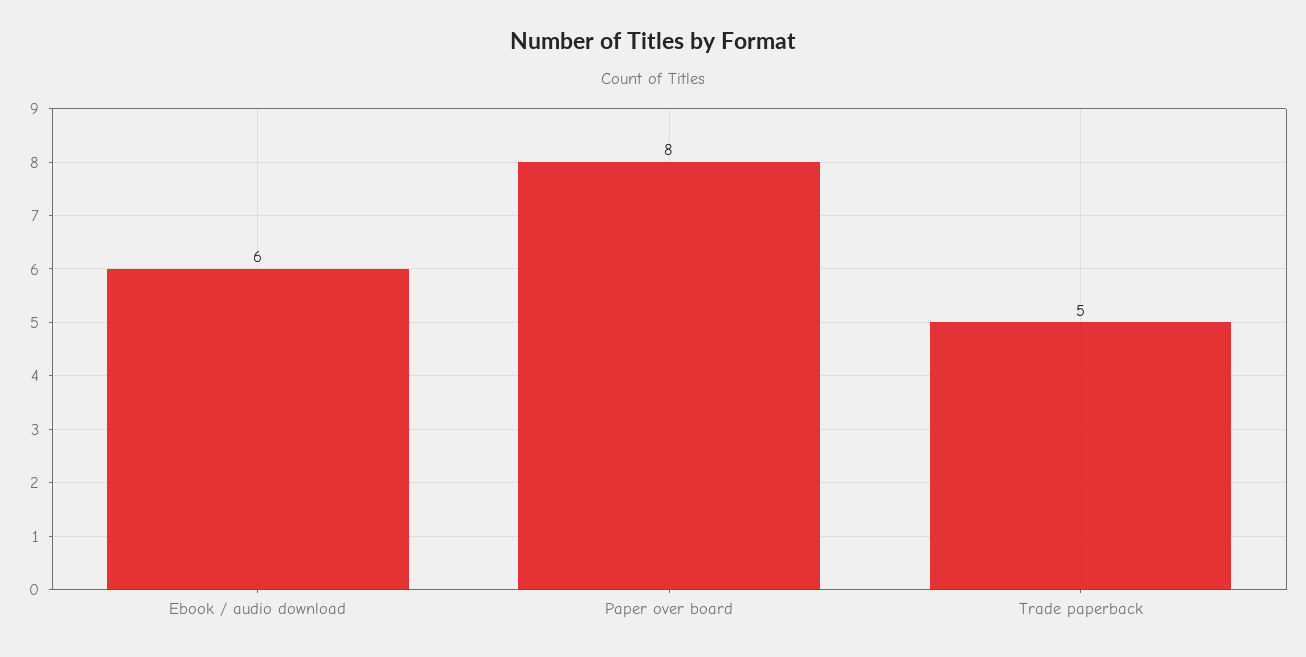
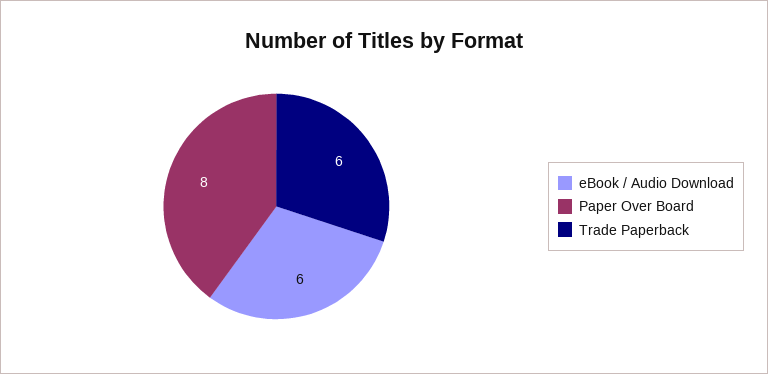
Trade paperback: 5 -> 6

